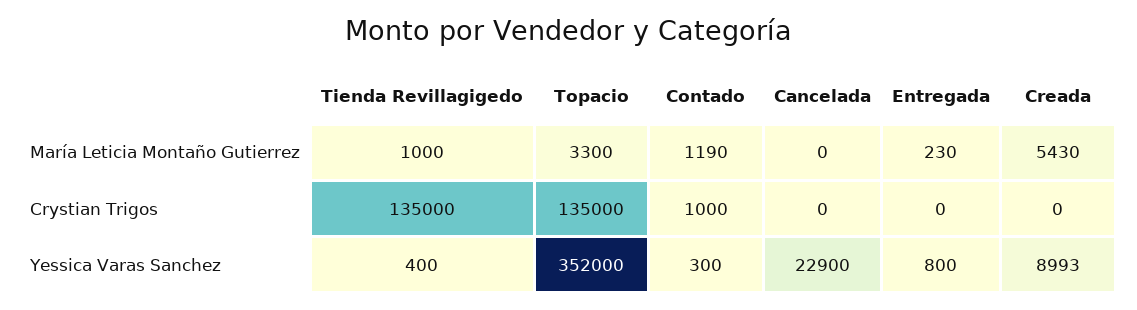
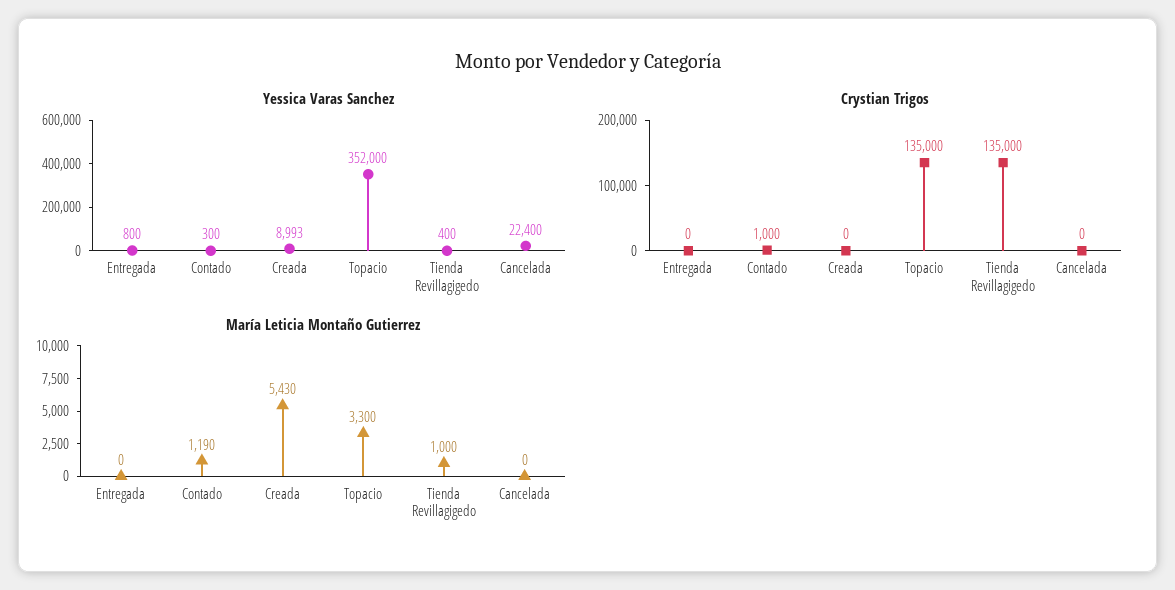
María Leticia Montaño Gutierrez, Entregada: 230 -> 0
Yessica Varas Sanchez, Cancelada: 22900 -> 22400

